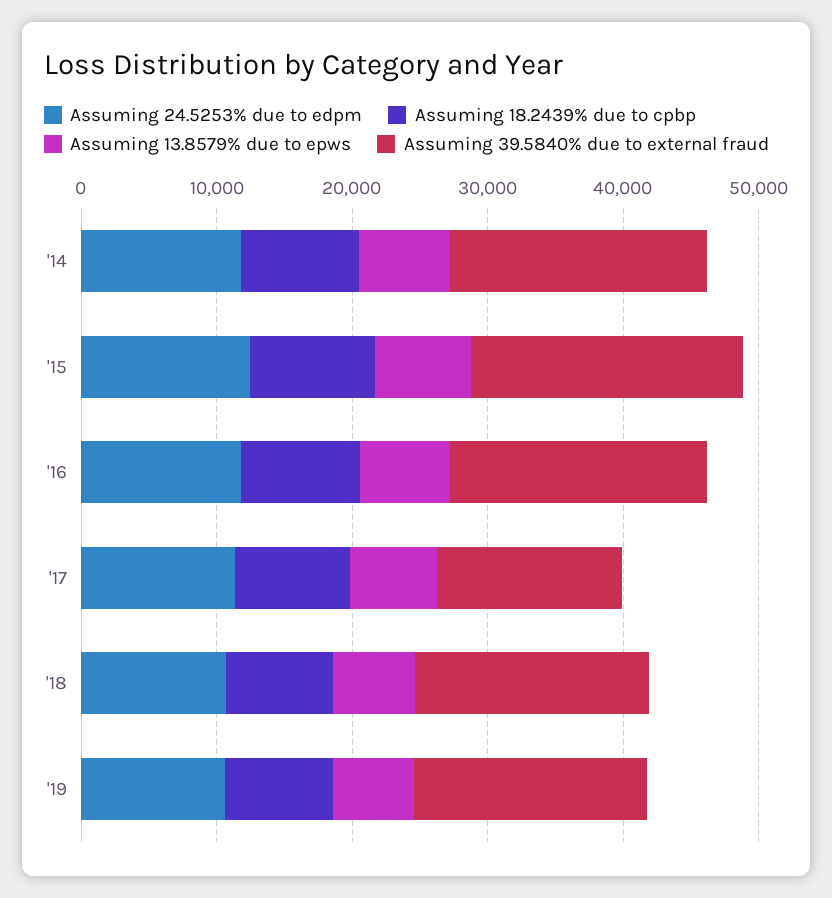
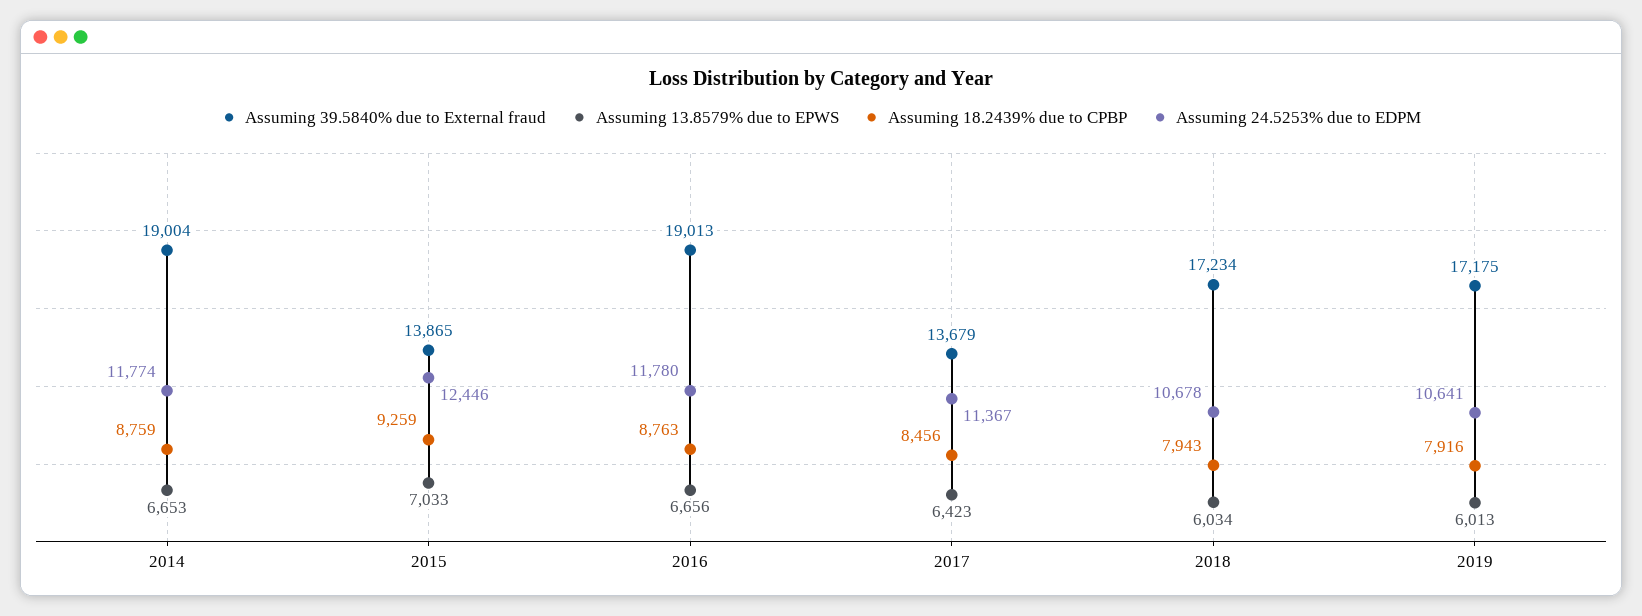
Assuming 39.5840% due to external fraud, '15: 20000 -> 13865

